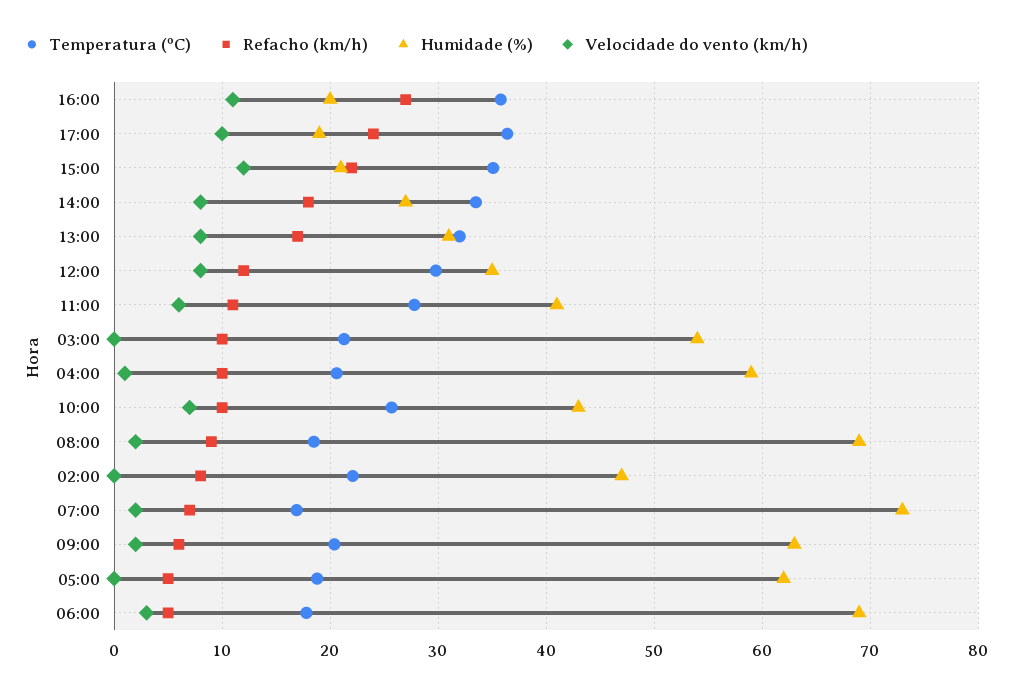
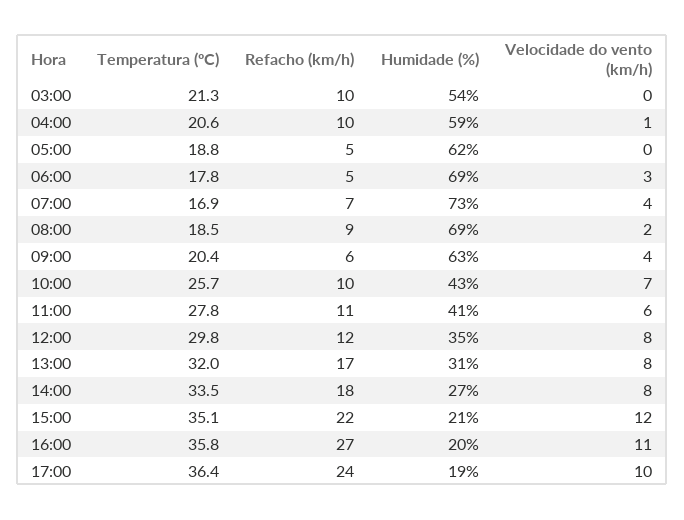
Temperatura (ºC), 02:00: 22 -> none
Refacho (km/h), 02:00: 8 -> none
Humidade (%), 02:00: 47 -> none
Velocidade do vento (km/h), 02:00: 0 -> none
Velocidade do vento (km/h), 07:00: 2 -> 4
Velocidade do vento (km/h), 09:00: 2 -> 4

